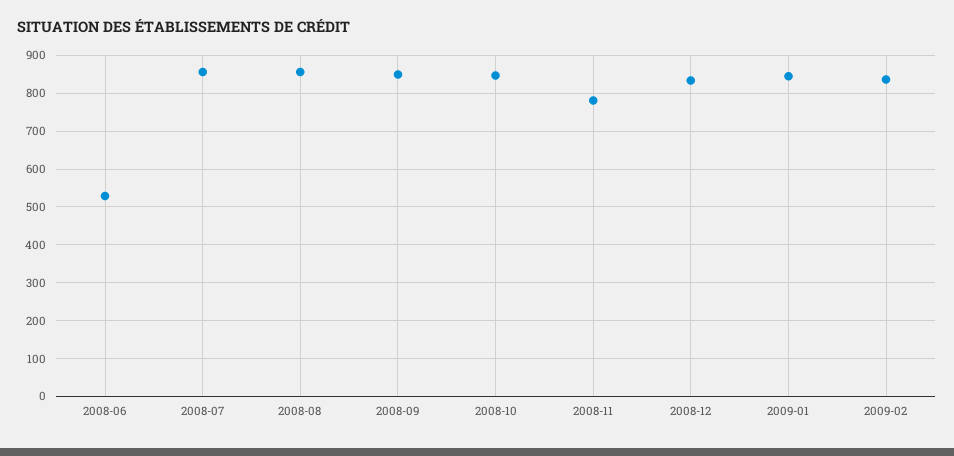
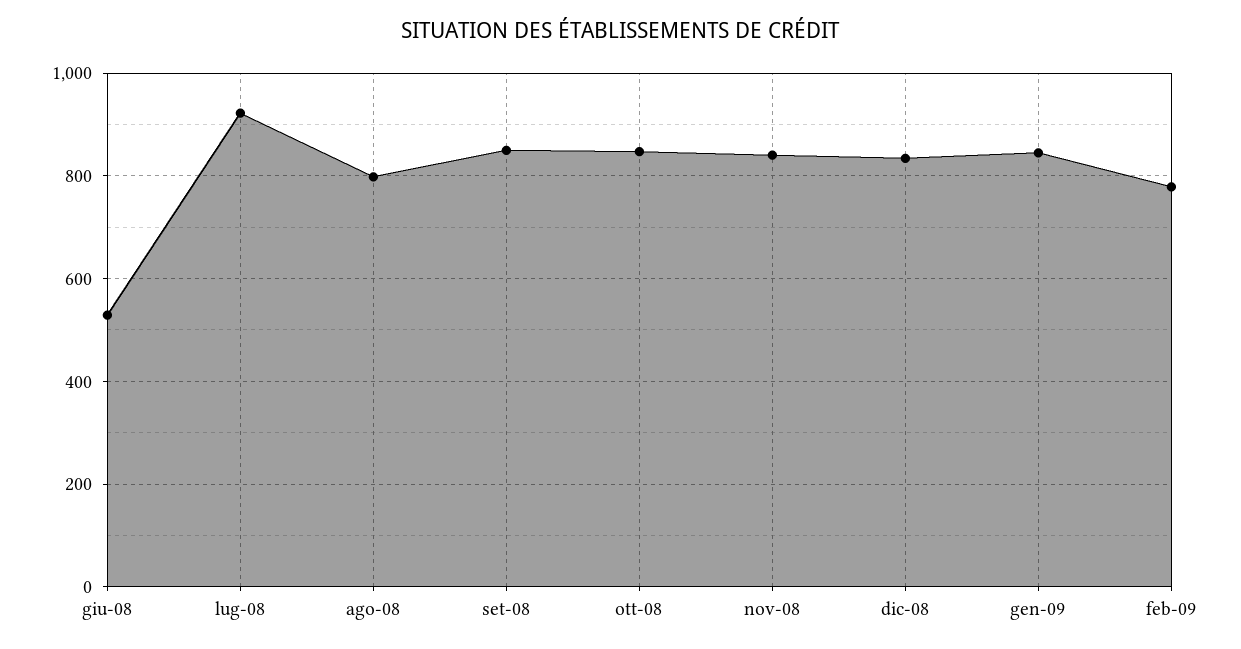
2008-07: 860 -> 920
2008-08: 860 -> 800
2008-11: 780 -> 840
2009-02: 840 -> 780

